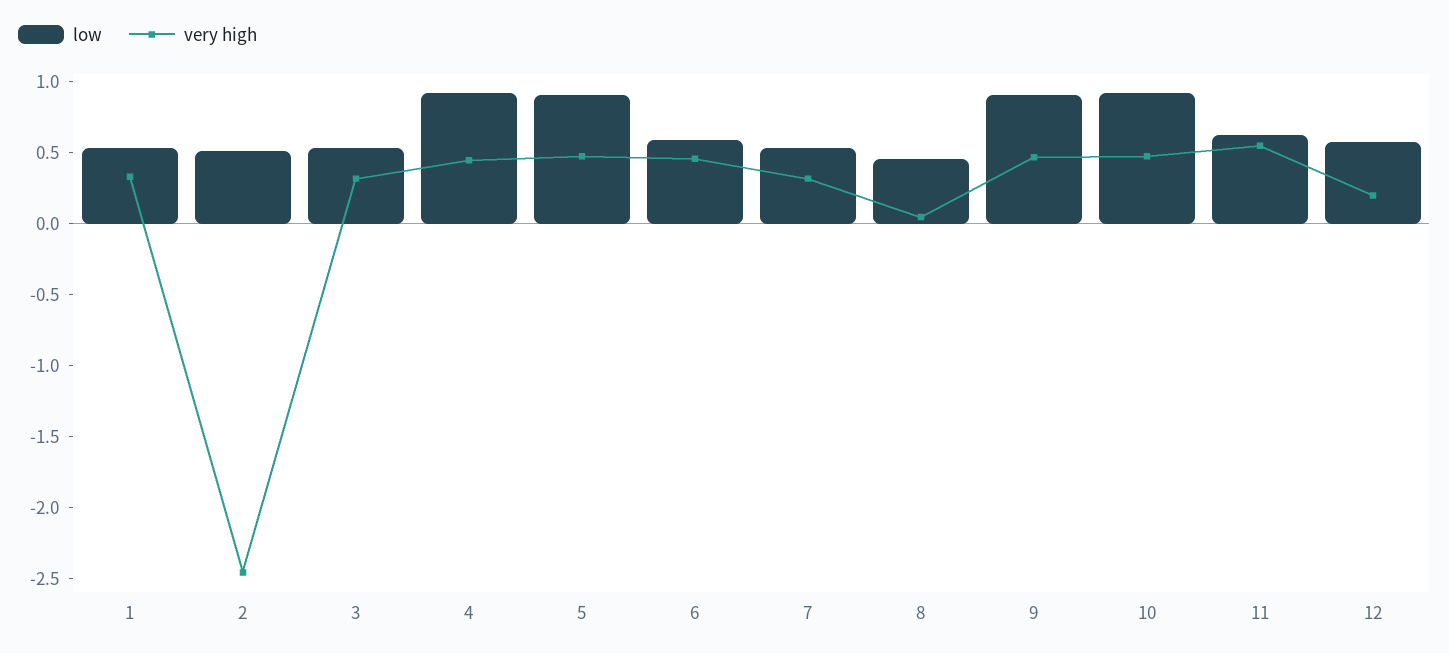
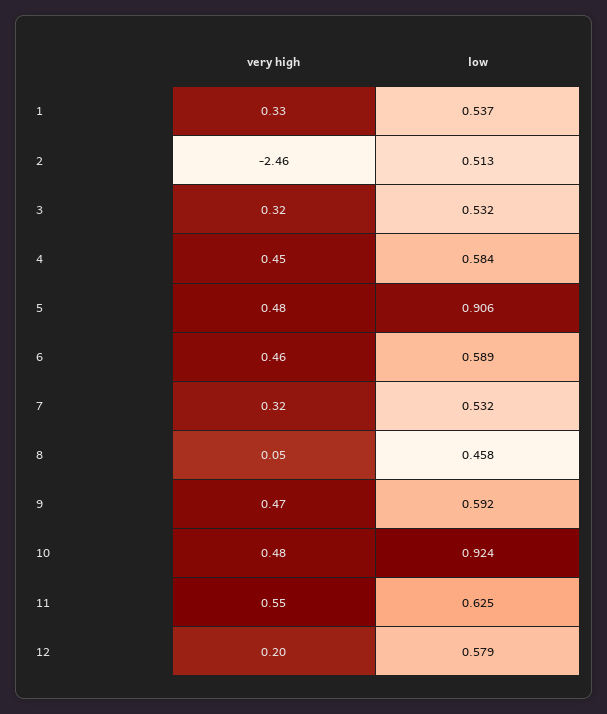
low, 4: 0.9 -> 0.584
low, 9: 0.9 -> 0.592

